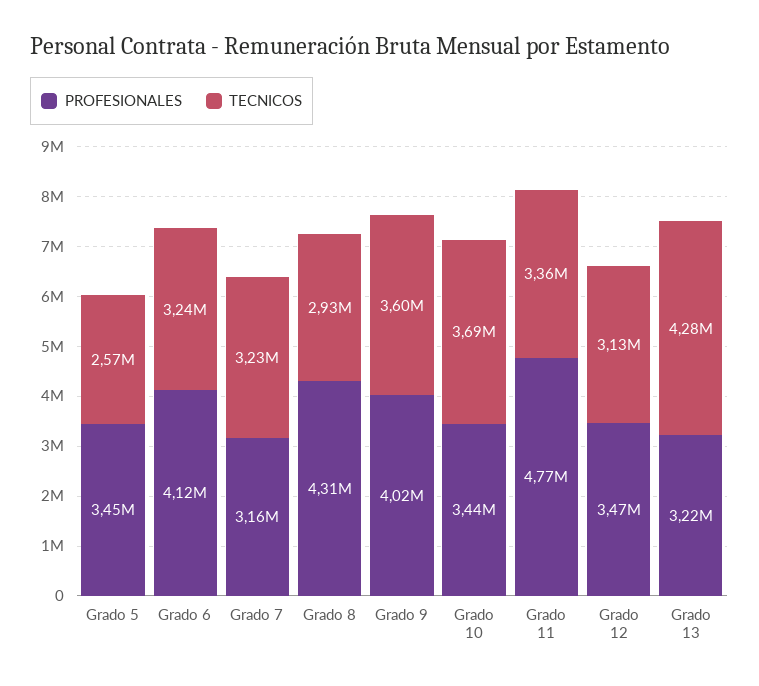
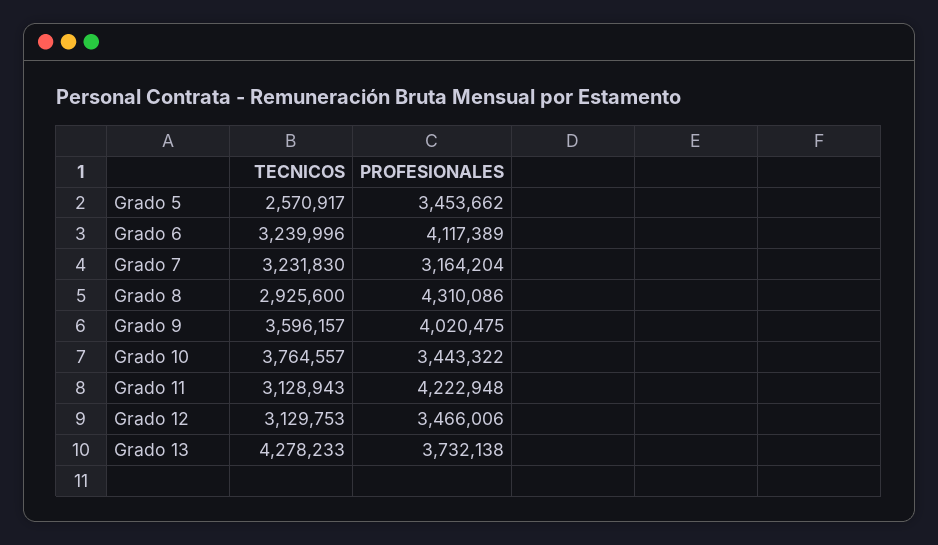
TECNICOS, Grado 10: 3690000 -> 3764557
PROFESIONALES, Grado 11: 4770000 -> 4222948
TECNICOS, Grado 11: 3360000 -> 3128943
PROFESIONALES, Grado 13: 3220000 -> 3732138

